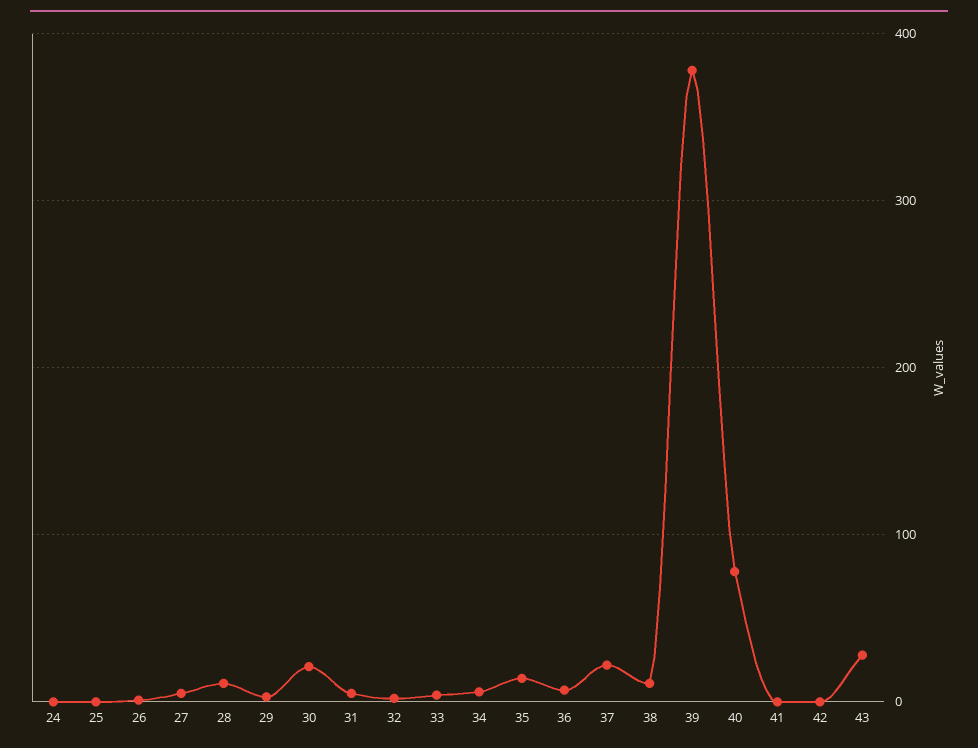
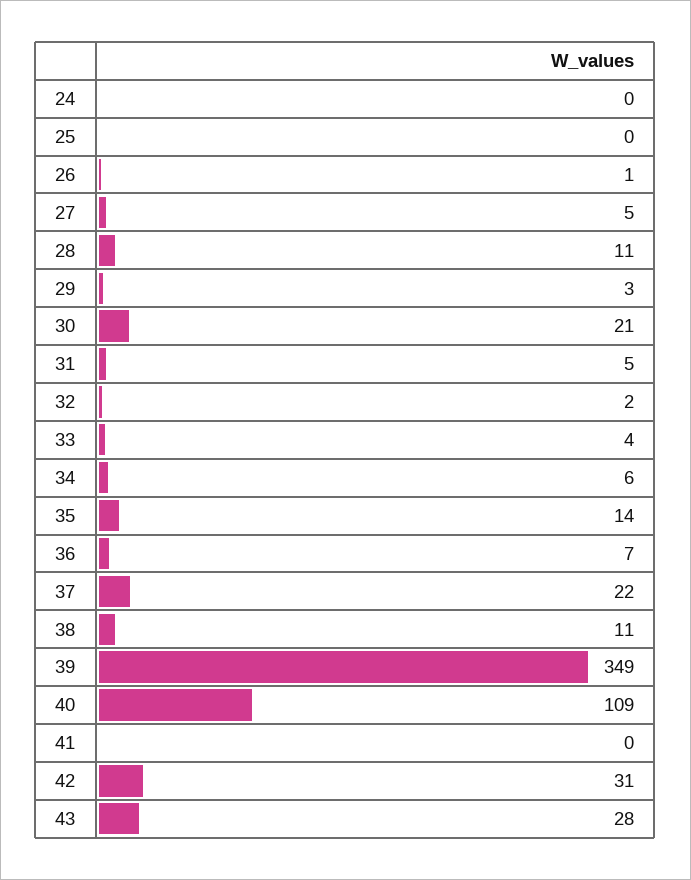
39: 380 -> 349
40: 80 -> 109
42: 0 -> 31

